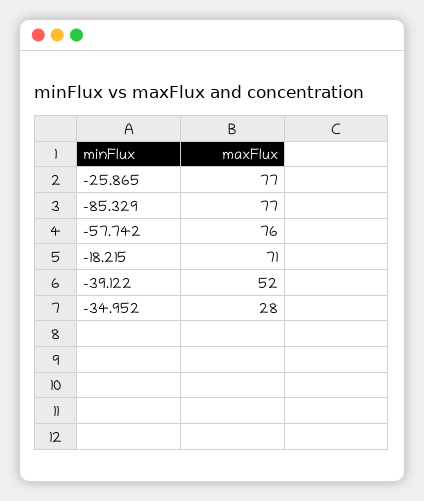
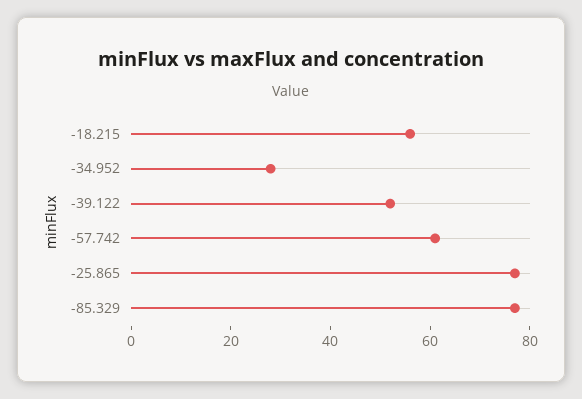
-57.742: 76 -> 60
-18.215: 71 -> 55

